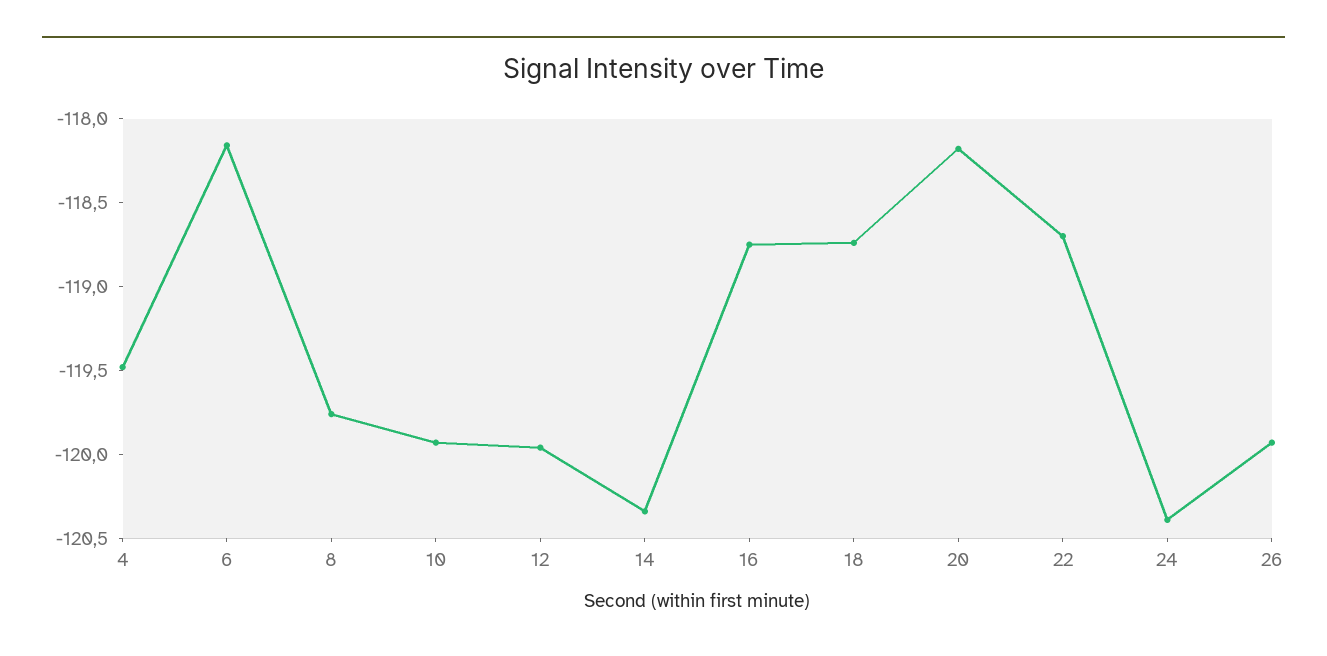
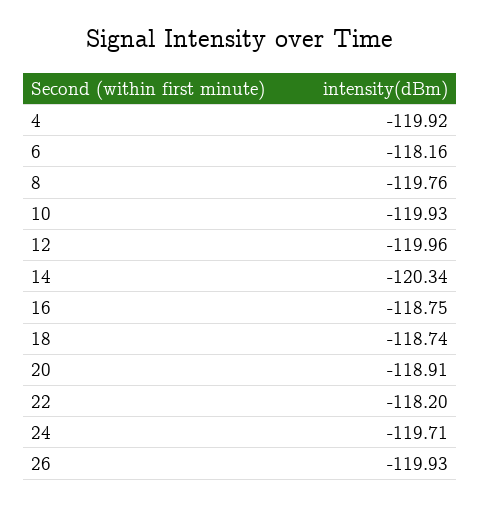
4: -119.5 -> -119.92
20: -118.2 -> -118.91
22: -118.7 -> -118.2
24: -120.4 -> -119.71

